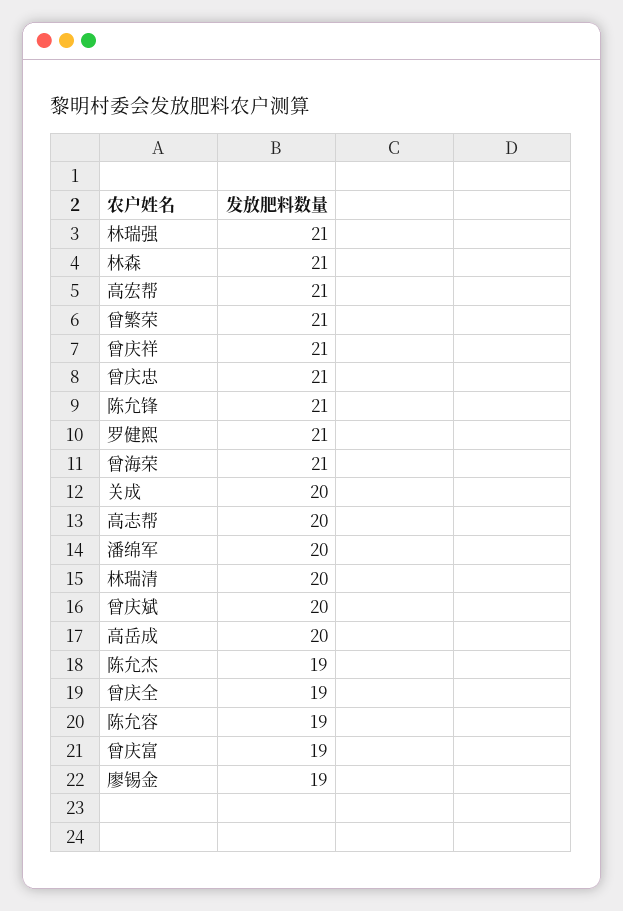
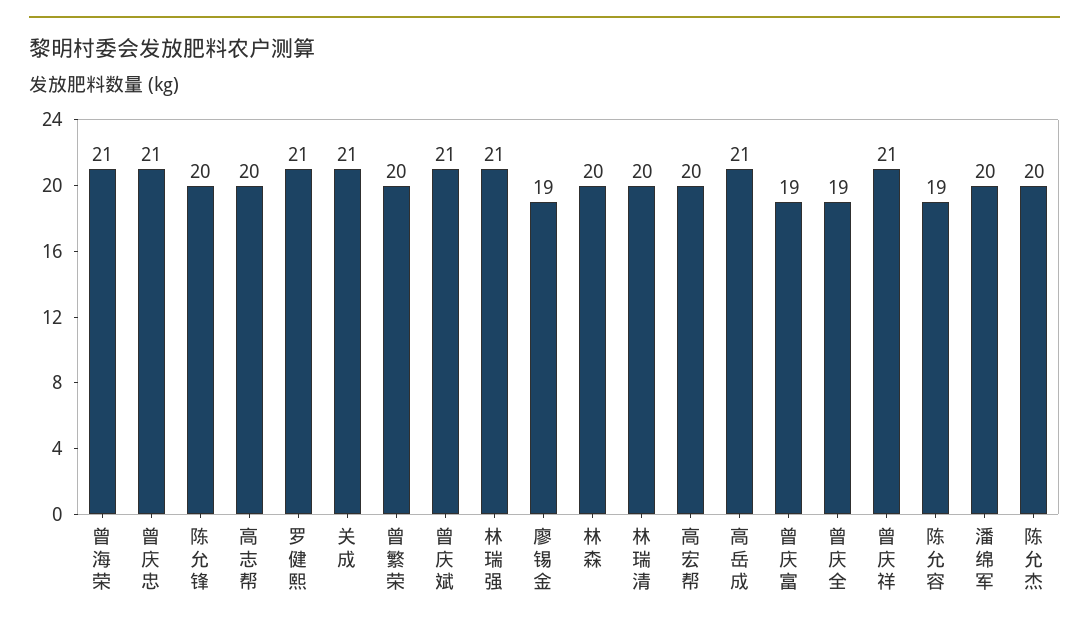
林森: 21 -> 20
高宏帮: 21 -> 20
曾繁荣: 21 -> 20
陈允锋: 21 -> 20
关成: 20 -> 21
曾庆斌: 20 -> 21
高岳成: 20 -> 21
陈允杰: 19 -> 20

